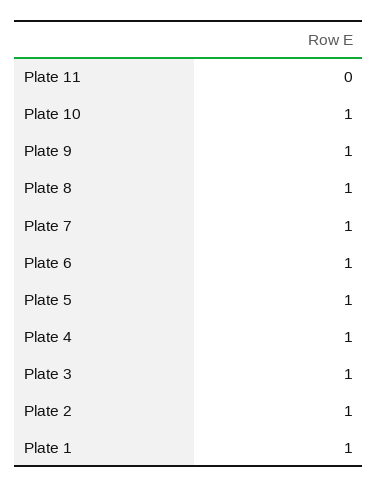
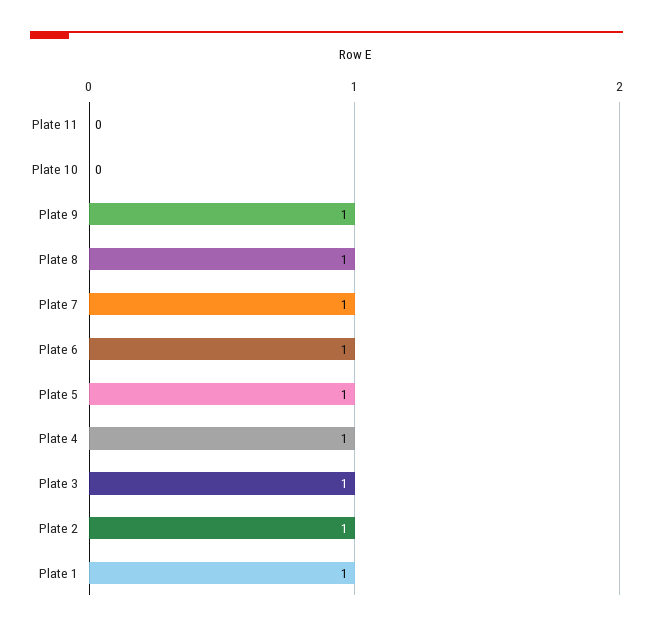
Plate 10: 1 -> 0

